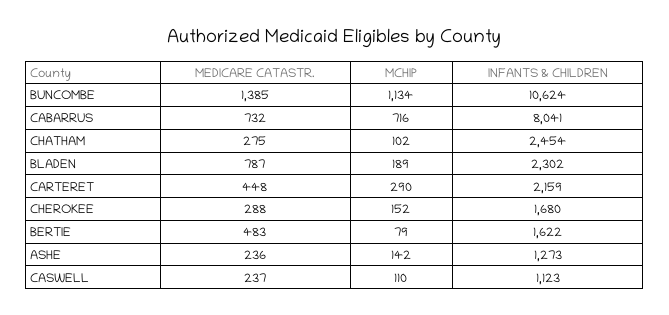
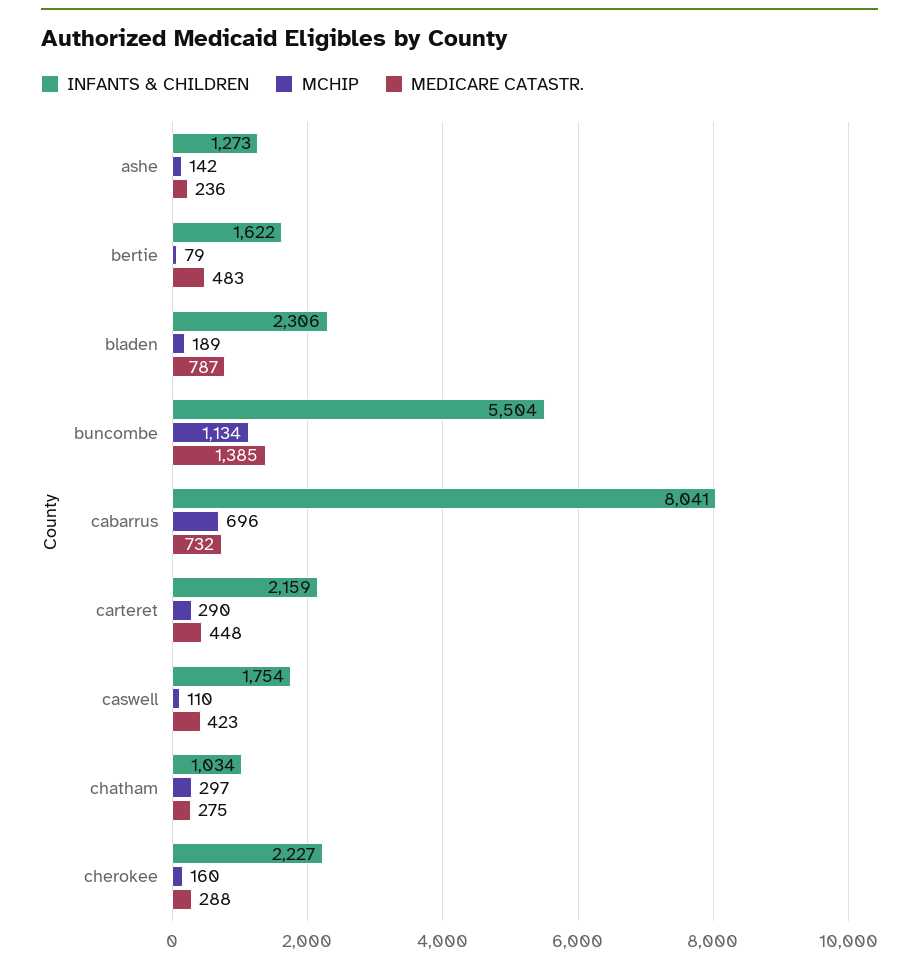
INFANTS & CHILDREN, BUNCOMBE: 10624 -> 5504
MCHIP, CABARRUS: 716 -> 696
MCHIP, CHATHAM: 102 -> 297
INFANTS & CHILDREN, CHATHAM: 2454 -> 1034
INFANTS & CHILDREN, BLADEN: 2302 -> 2306
MCHIP, CHEROKEE: 152 -> 160
INFANTS & CHILDREN, CHEROKEE: 1680 -> 2227
MEDICARE CATASTR., CASWELL: 237 -> 423
INFANTS & CHILDREN, CASWELL: 1123 -> 1754

